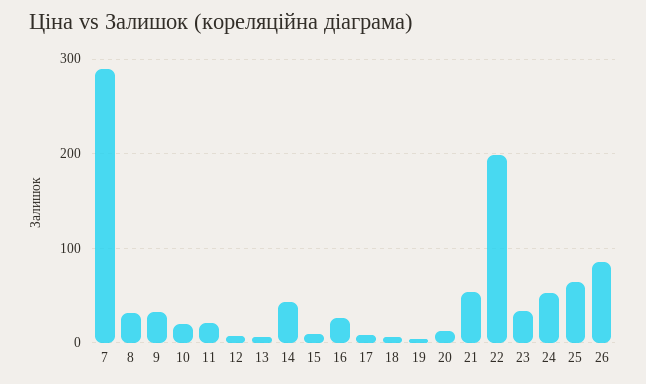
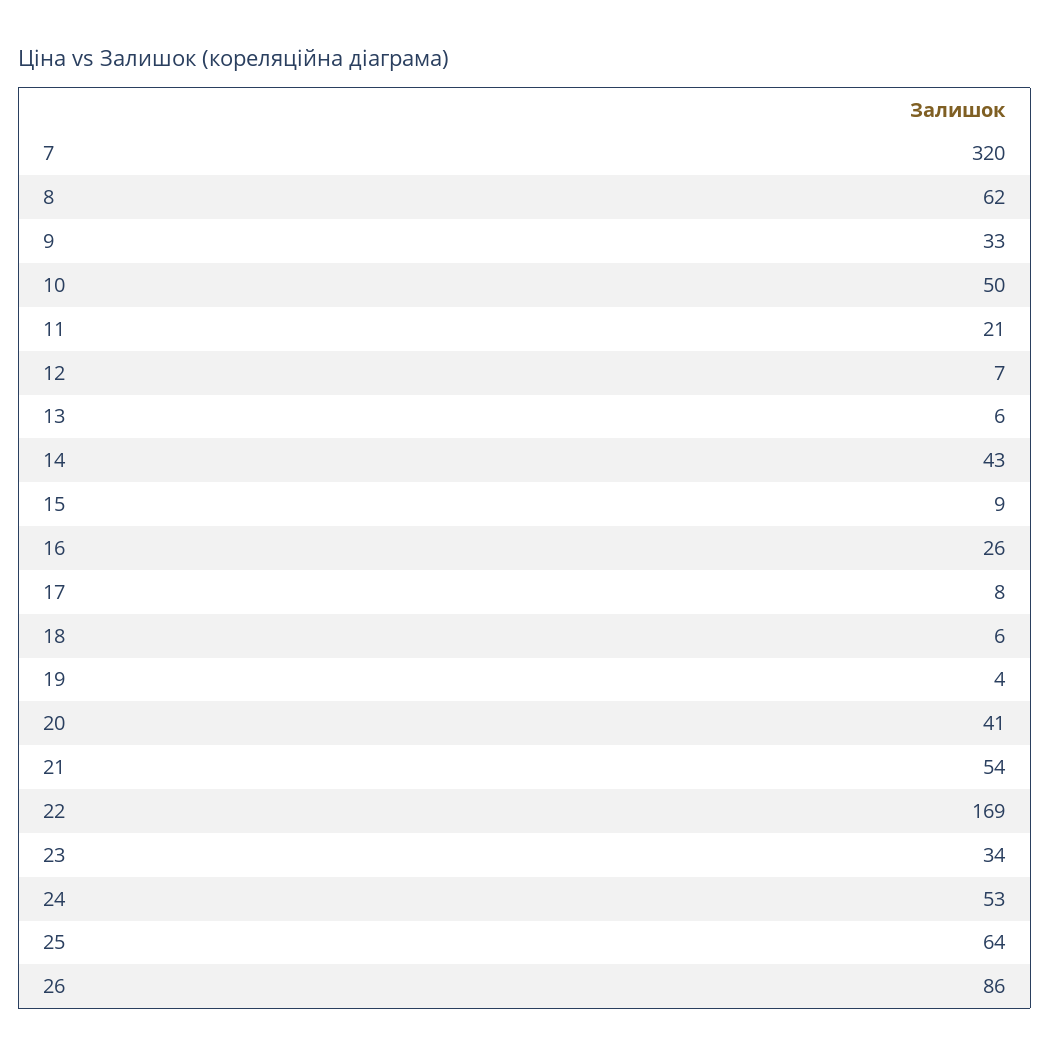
7: 290 -> 320
8: 30 -> 62
10: 20 -> 50
20: 10 -> 41
22: 200 -> 169

